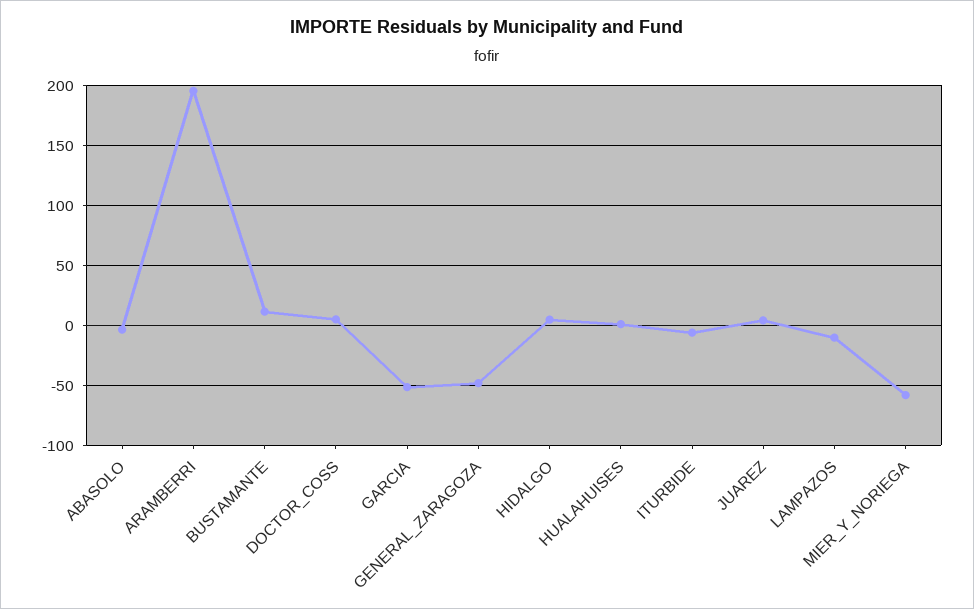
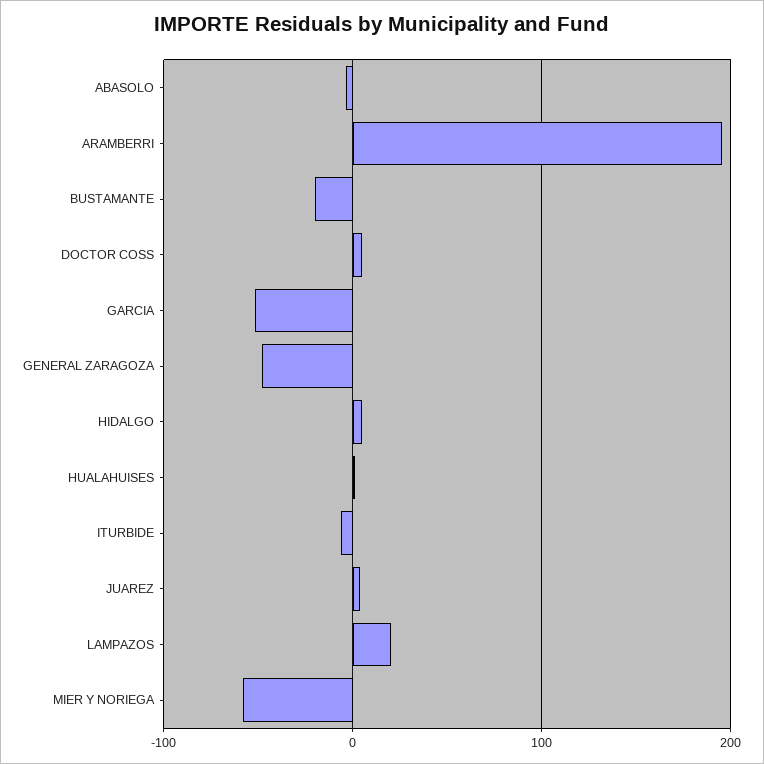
BUSTAMANTE: 10 -> -20
LAMPAZOS: -10 -> 20

